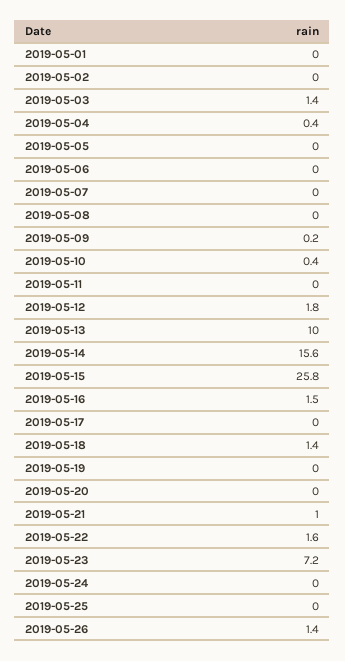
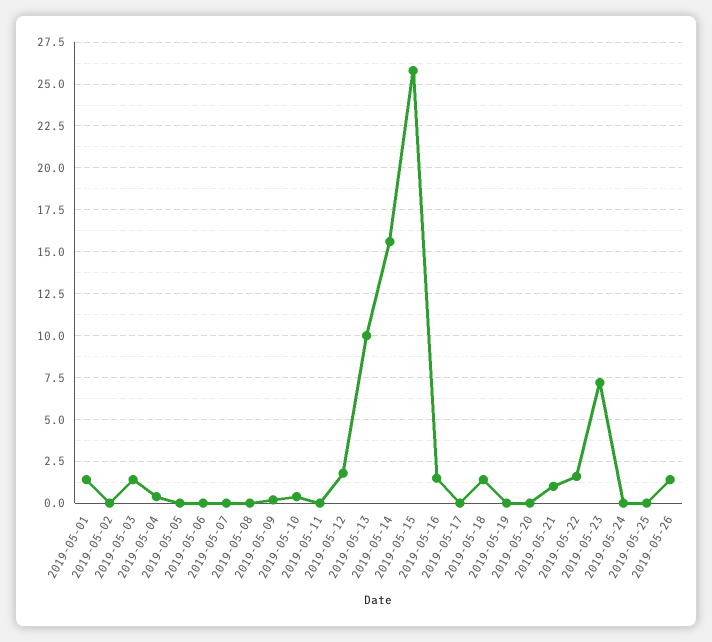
2019-05-01: 0 -> 1.5

